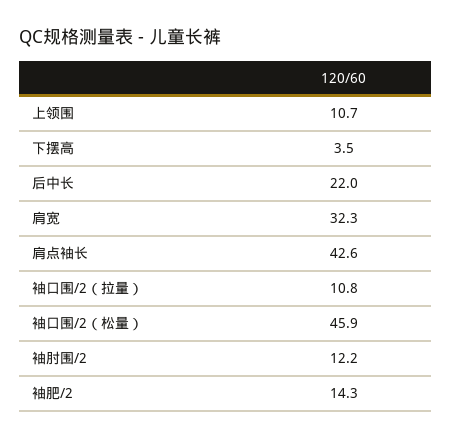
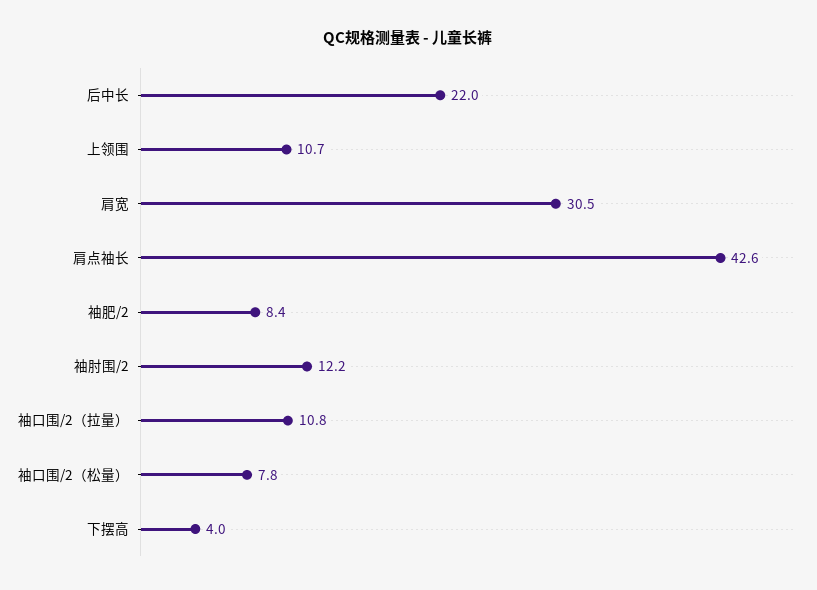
下摆高: 3.5 -> 4
肩宽: 32.3 -> 30.5
袖口围/2（松量）: 45.9 -> 7.8
袖肥/2: 14.3 -> 8.4

